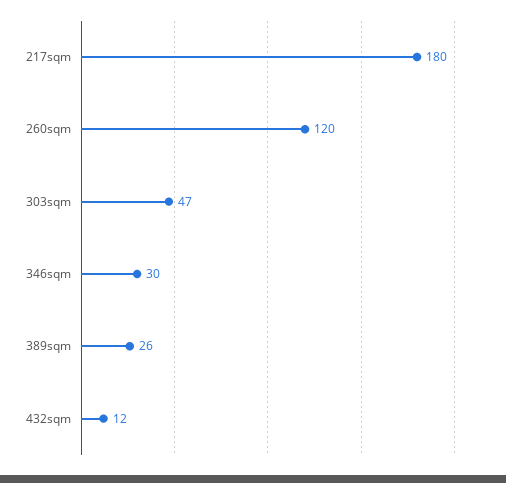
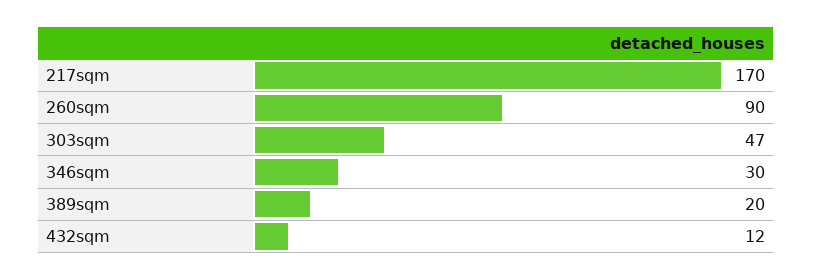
217sqm: 180 -> 170
260sqm: 120 -> 90
389sqm: 26 -> 20

